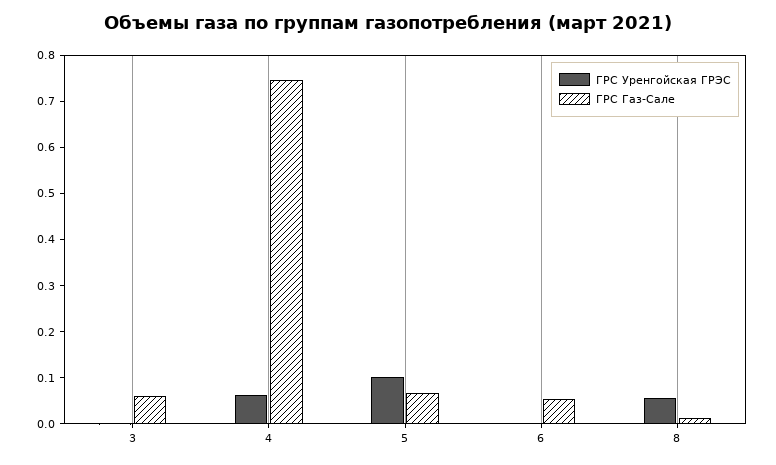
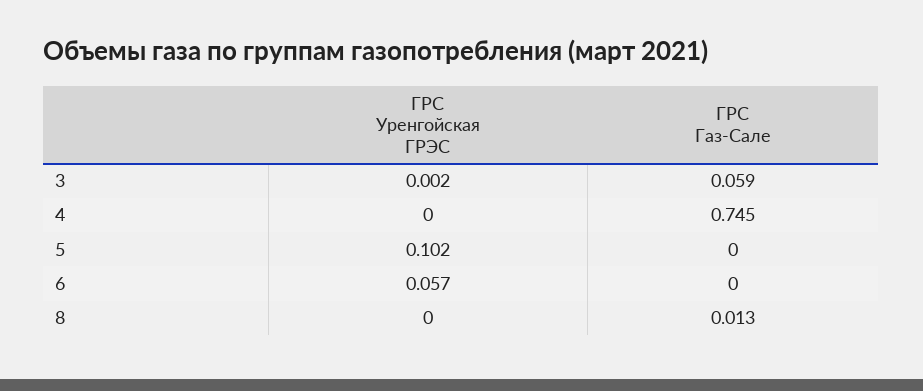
ГРС Уренгойская ГРЭС, 4: 0.06 -> 0
ГРС Газ-Сале, 5: 0.06 -> 0
ГРС Уренгойская ГРЭС, 6: 0 -> 0.057
ГРС Газ-Сале, 6: 0.06 -> 0
ГРС Уренгойская ГРЭС, 8: 0.06 -> 0

